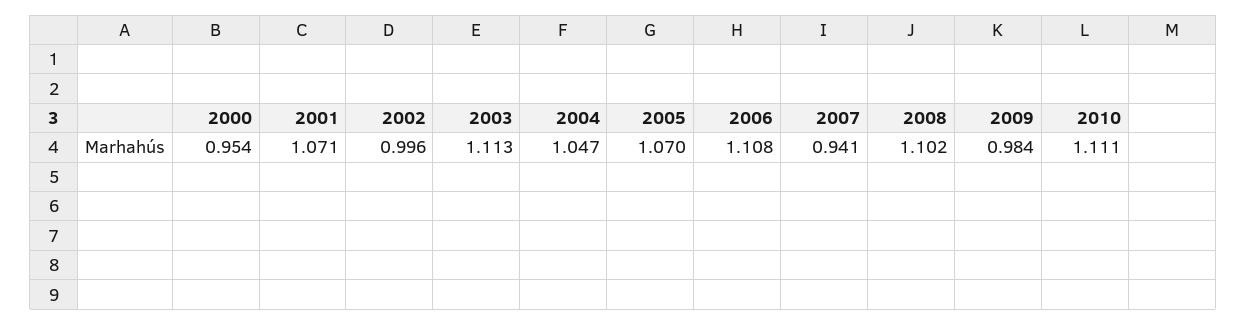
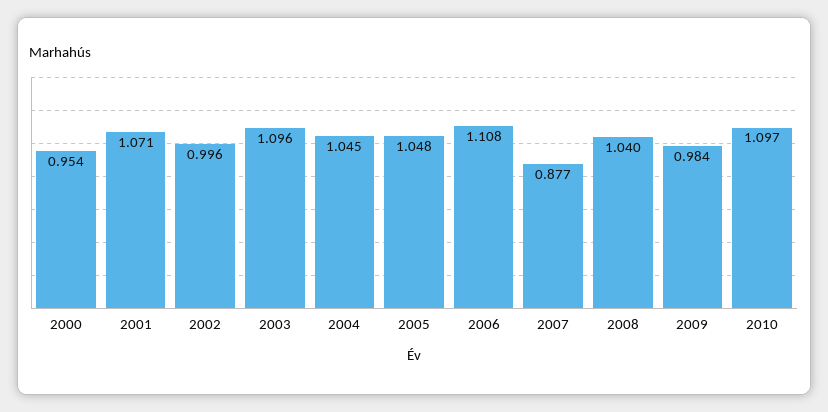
2003: 1.113 -> 1.096
2004: 1.047 -> 1.045
2005: 1.07 -> 1.048
2007: 0.941 -> 0.877
2008: 1.102 -> 1.04
2010: 1.111 -> 1.097

